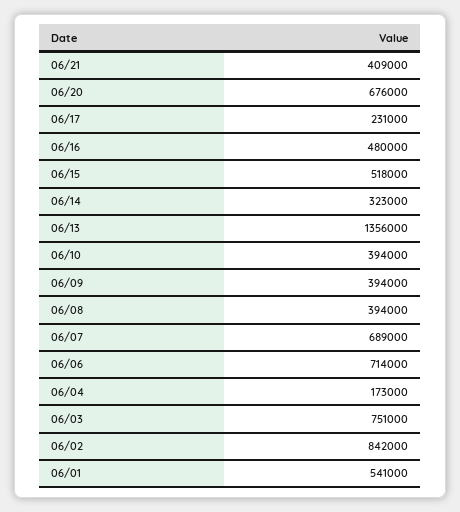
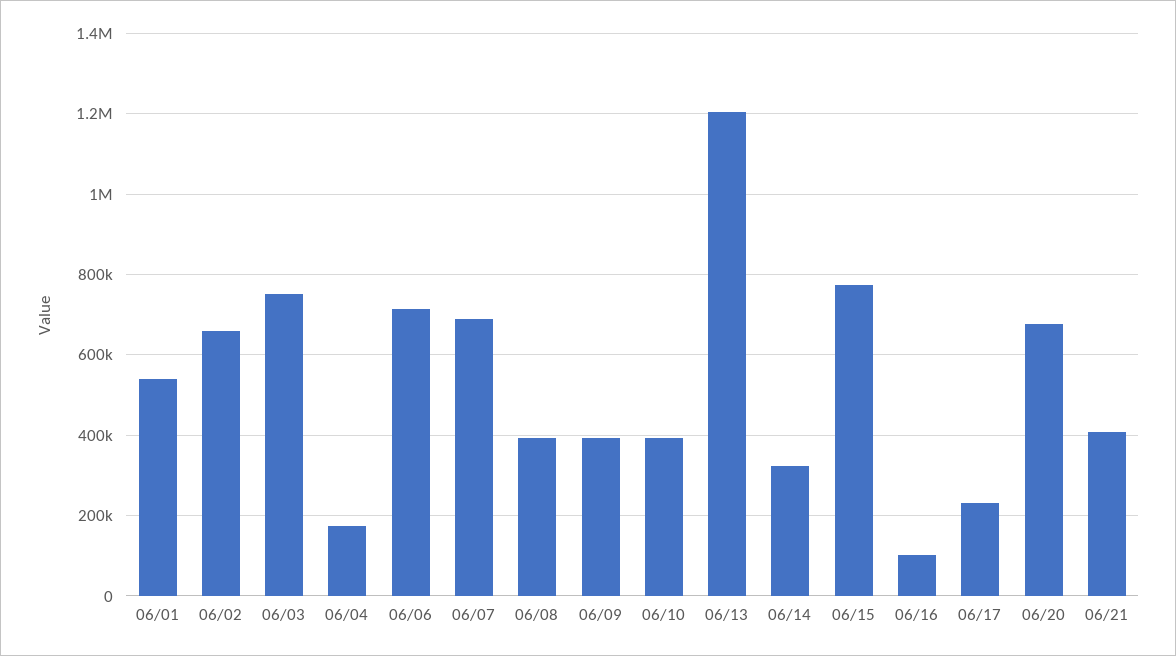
06/16: 480000 -> 100000
06/15: 518000 -> 780000
06/13: 1356000 -> 1200000
06/02: 842000 -> 660000

